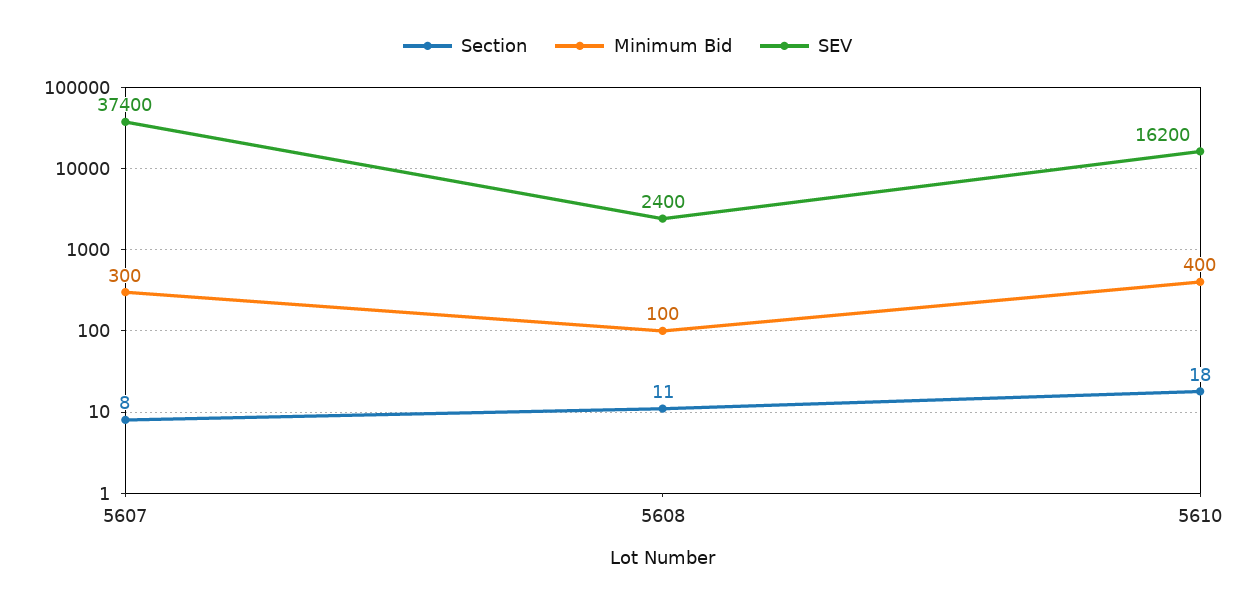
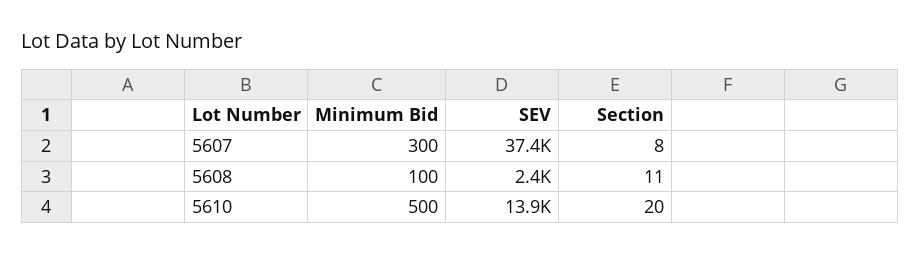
Section, 5610: 18 -> 20
Minimum Bid, 5610: 400 -> 500
SEV, 5610: 16200 -> 13900

